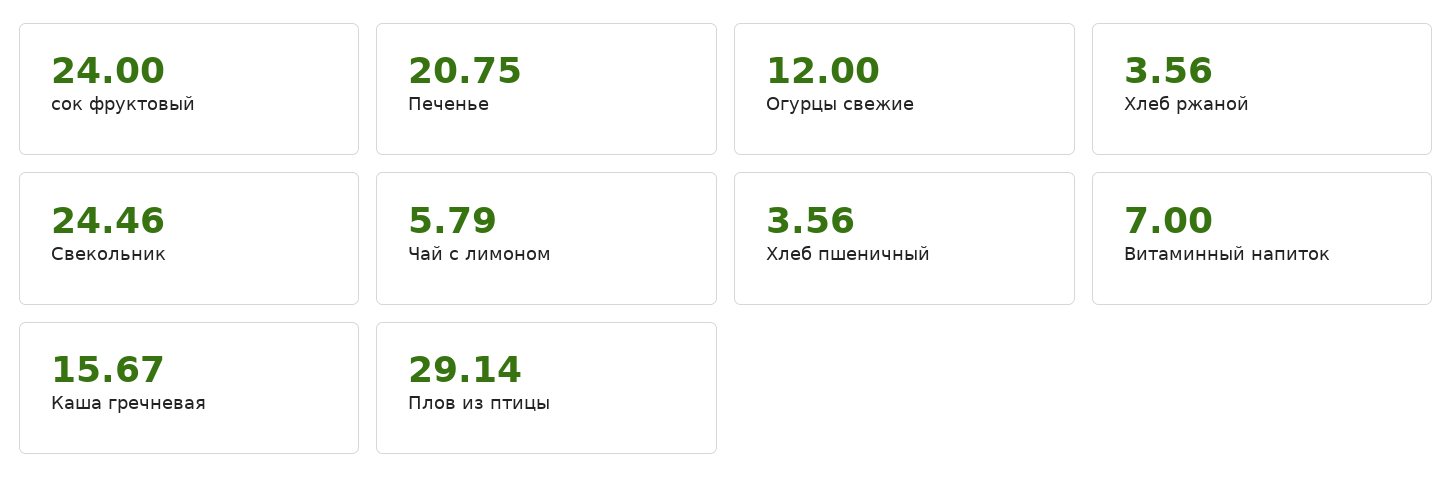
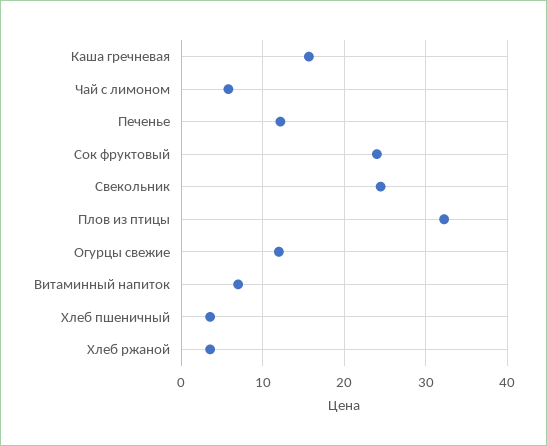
Печенье: 20.75 -> 12
Плов из птицы: 29.14 -> 32

